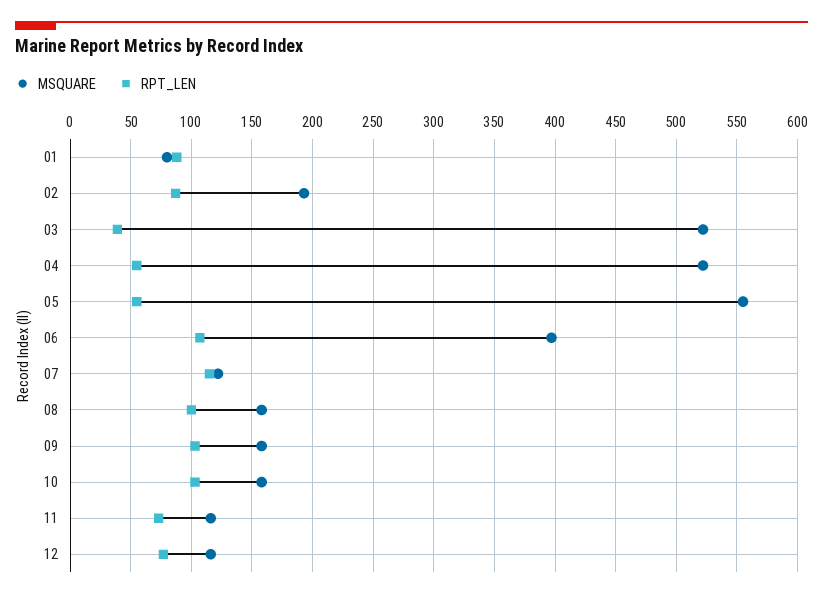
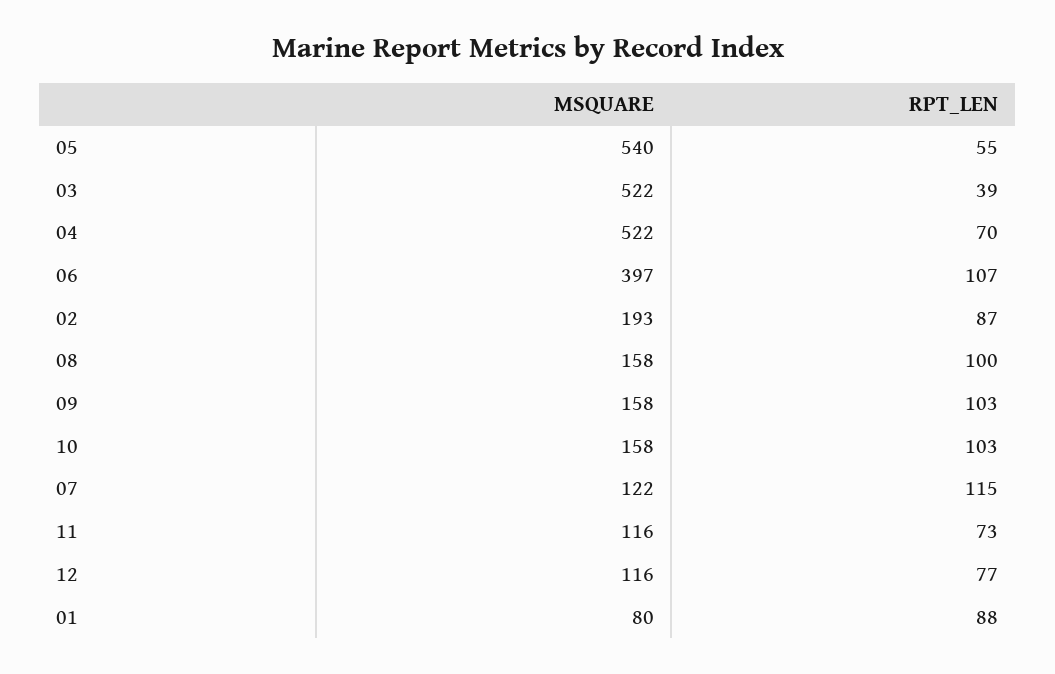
RPT_LEN, 04: 55 -> 70
MSQUARE, 05: 555 -> 540

